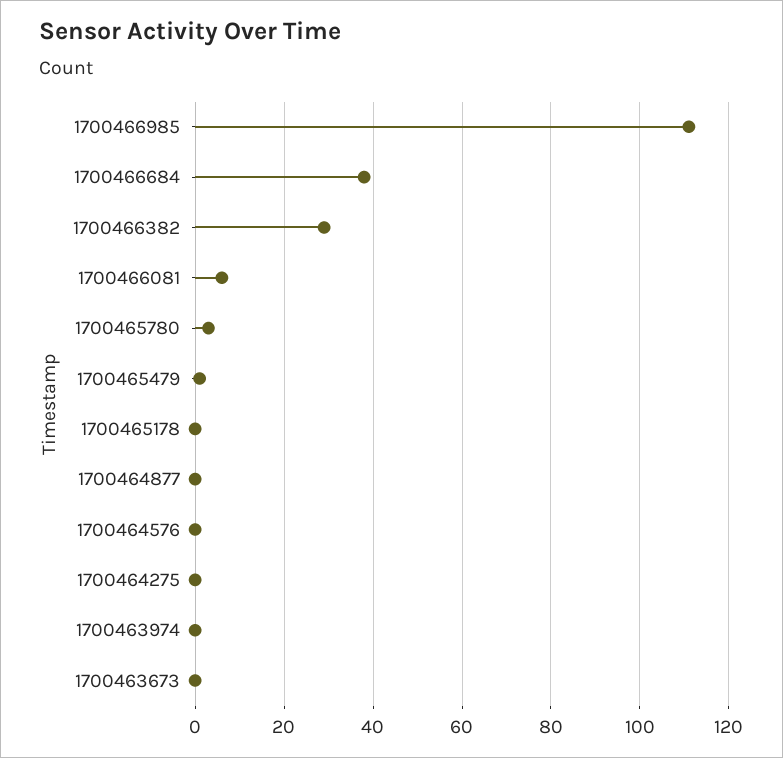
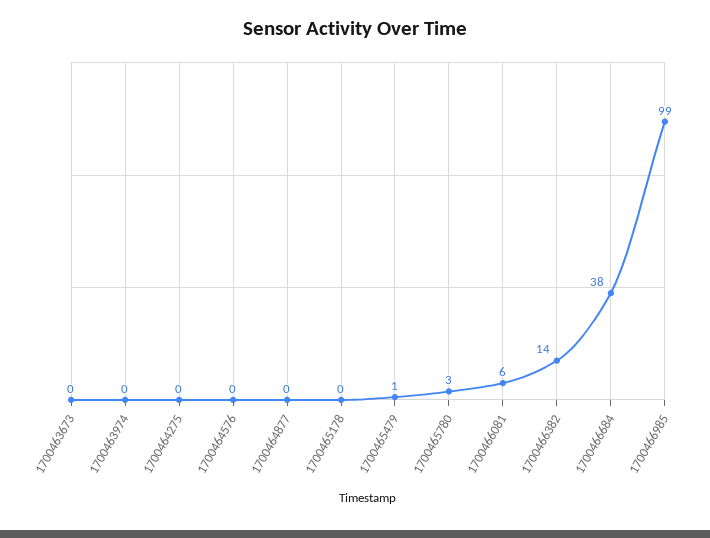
1700466985: 110 -> 99
1700466382: 30 -> 14

